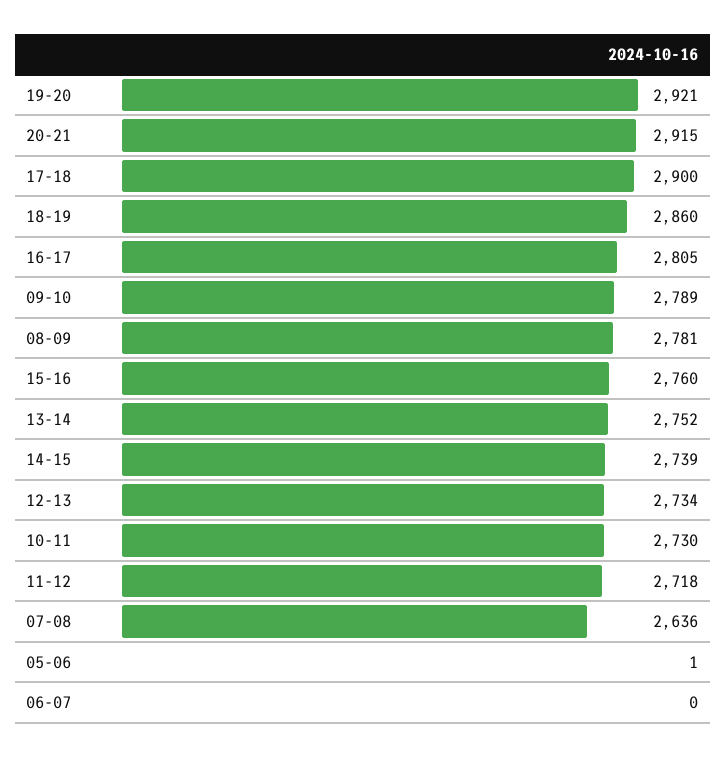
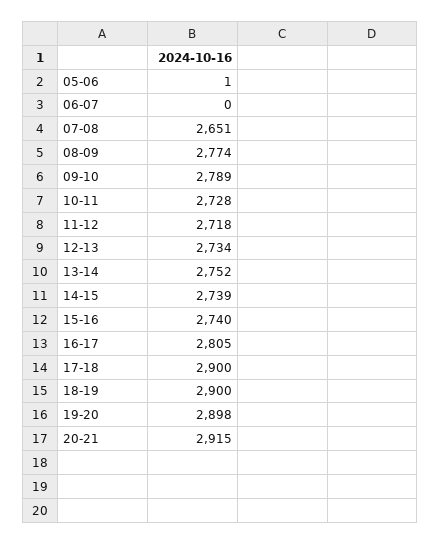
19-20: 2921 -> 2898
18-19: 2860 -> 2900
08-09: 2781 -> 2774
15-16: 2760 -> 2740
10-11: 2730 -> 2728
07-08: 2636 -> 2651

